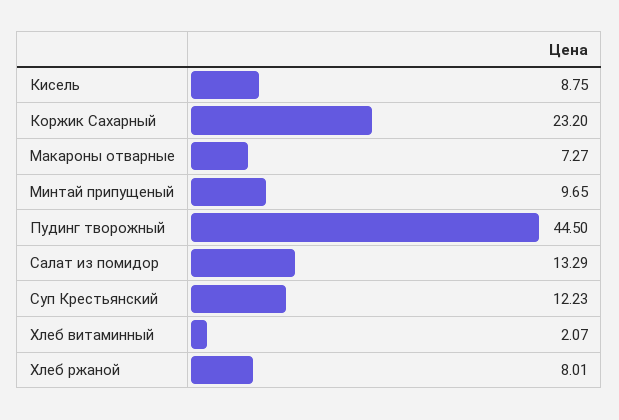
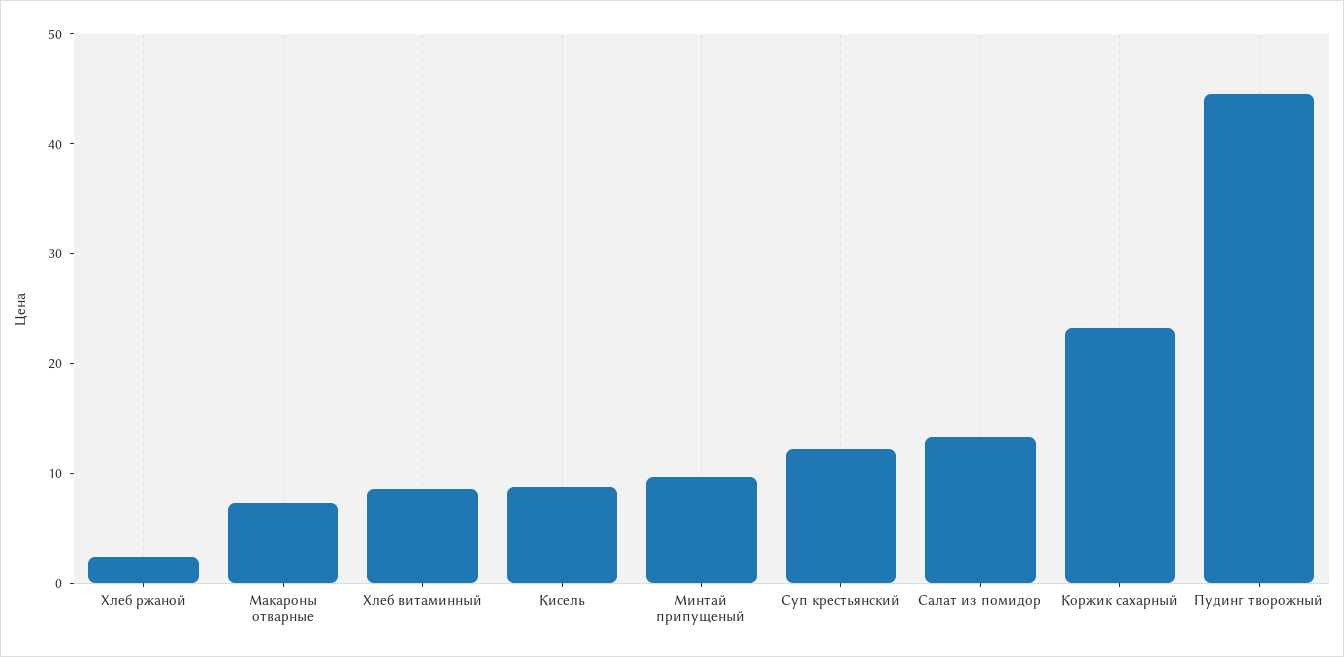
Хлеб витаминный: 2.07 -> 8
Хлеб ржаной: 8.01 -> 2

